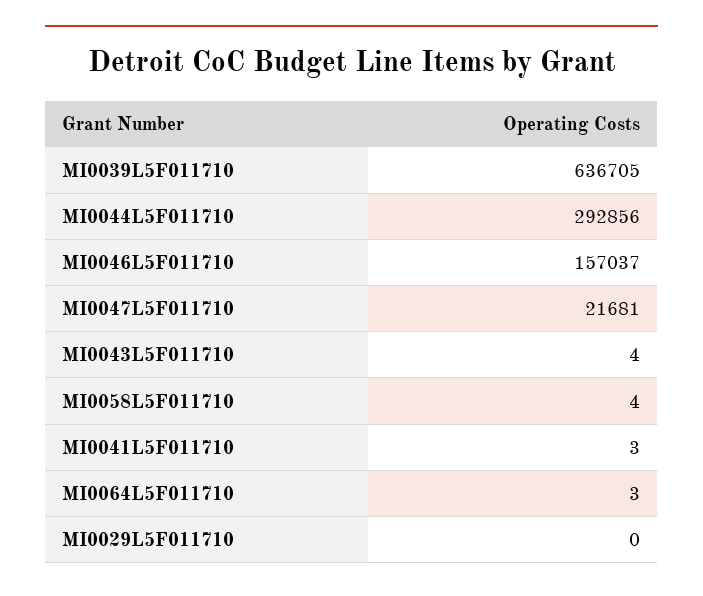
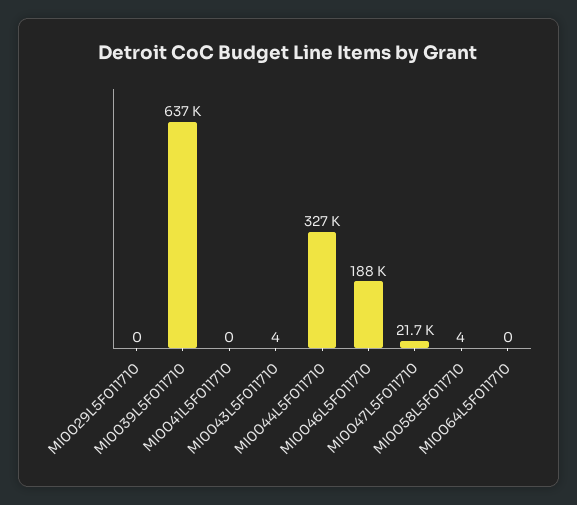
MI0044L5F011710: 292856 -> 327000
MI0046L5F011710: 157037 -> 188000
MI0041L5F011710: 3 -> 0
MI0064L5F011710: 3 -> 0

